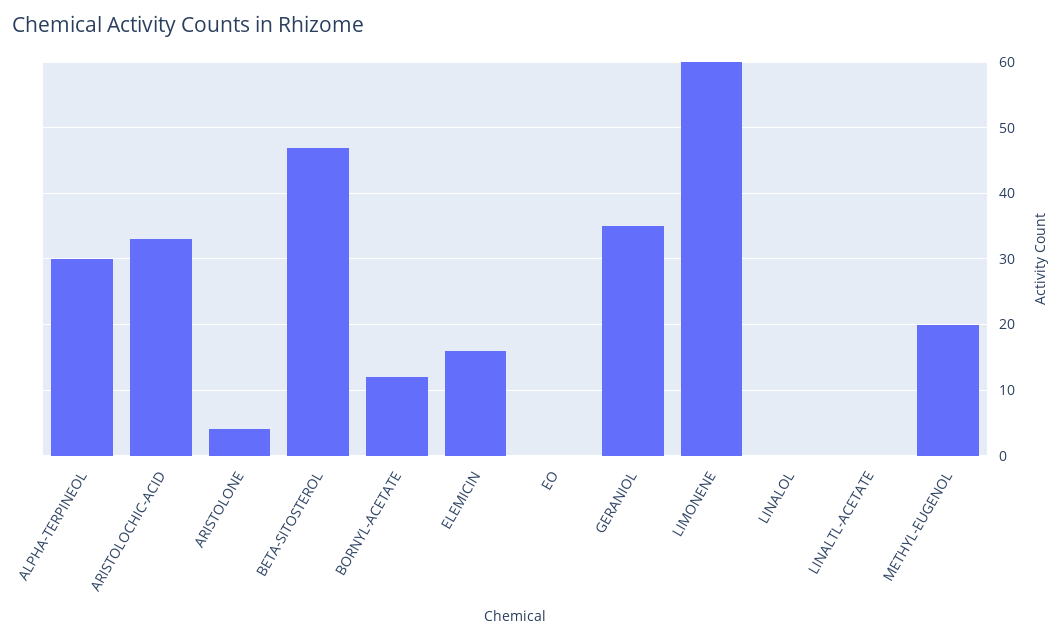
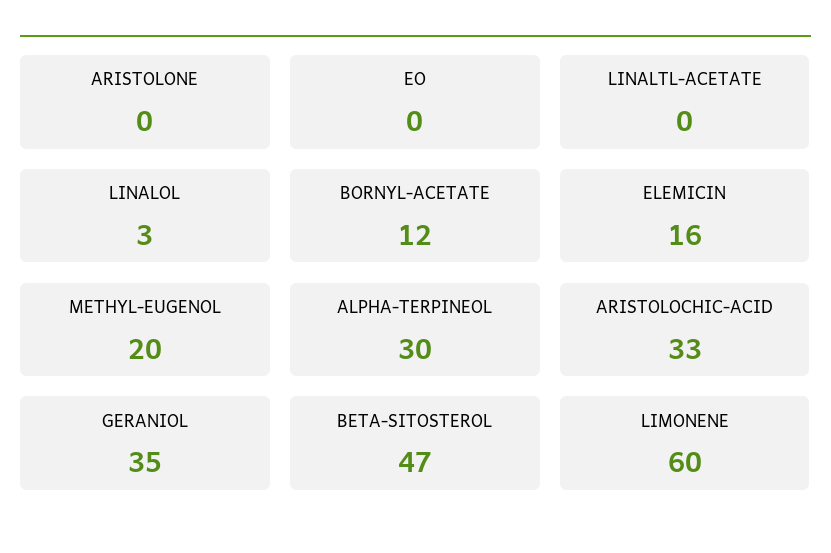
ARISTOLONE: 4 -> 0
LINALOL: 0 -> 3

